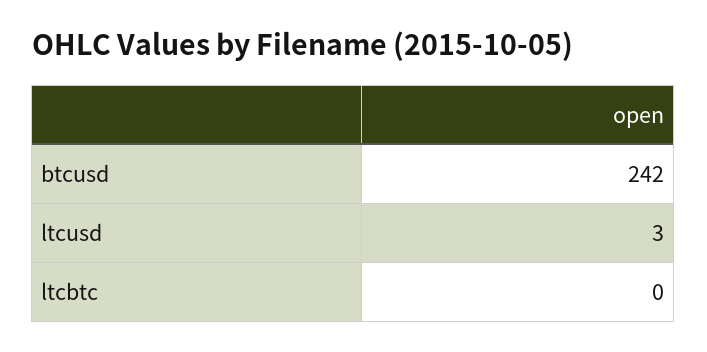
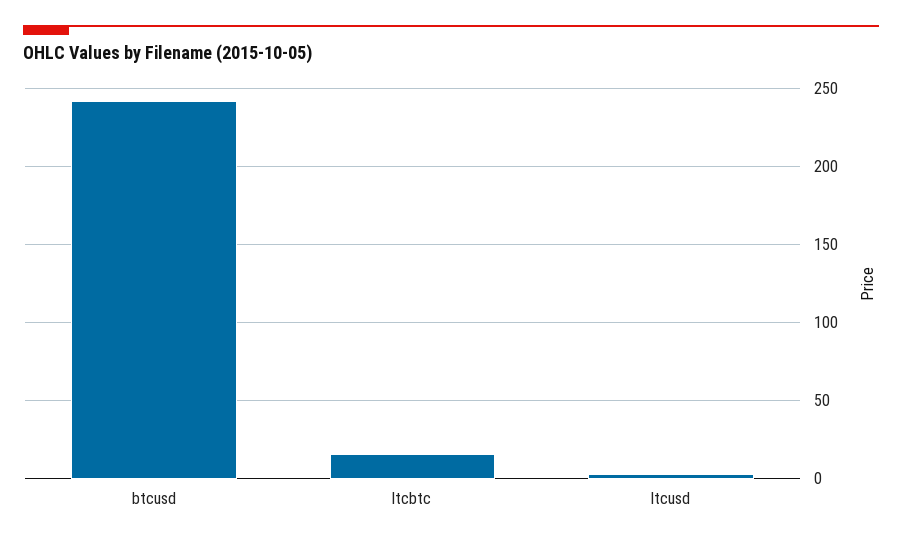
ltcbtc: 0 -> 15

